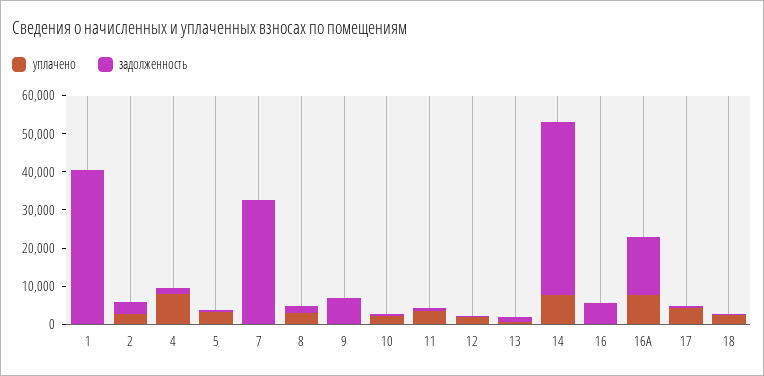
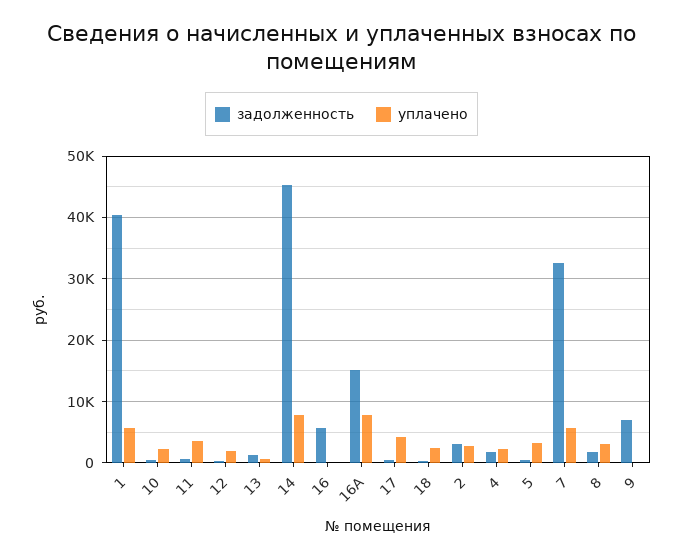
уплачено, 1: 0 -> 6000
уплачено, 4: 7500 -> 2000
уплачено, 7: 0 -> 6000

